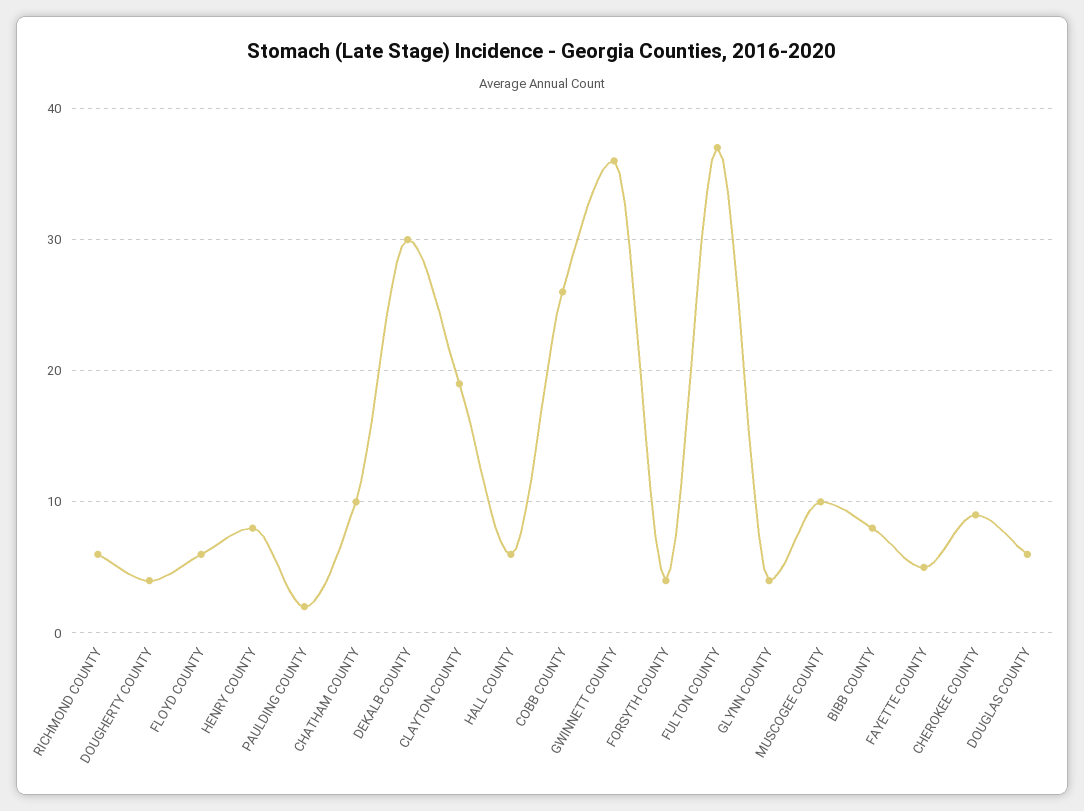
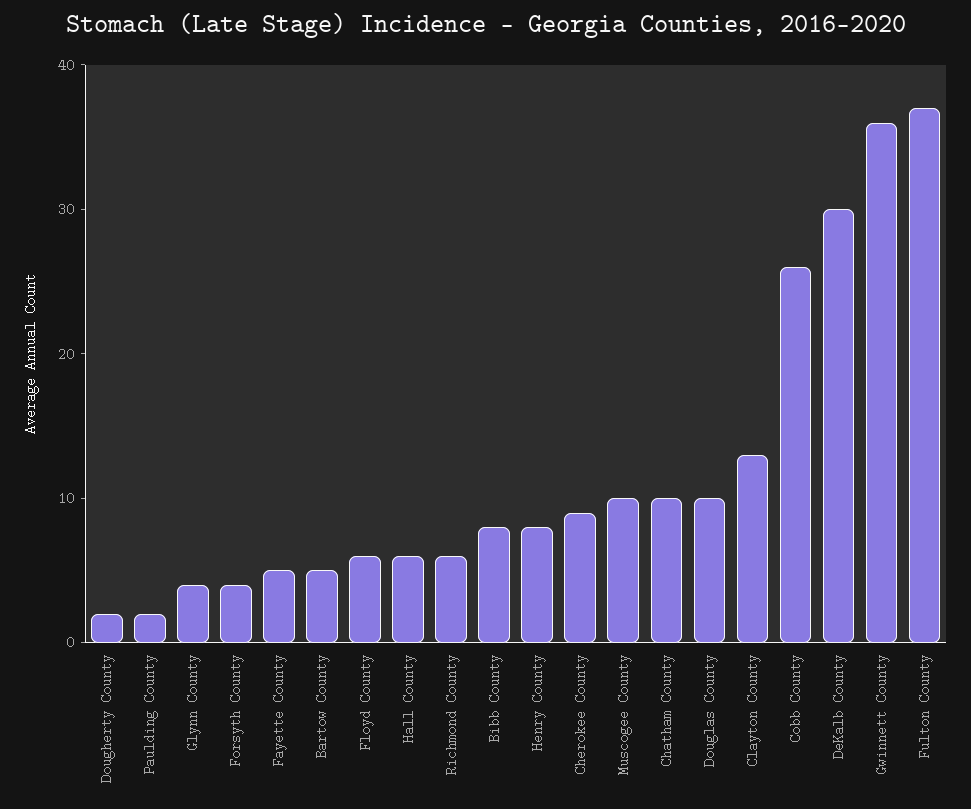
DOUGHERTY COUNTY: 4 -> 2
CLAYTON COUNTY: 19 -> 13
DOUGLAS COUNTY: 6 -> 10
Bartow County: none -> 5

